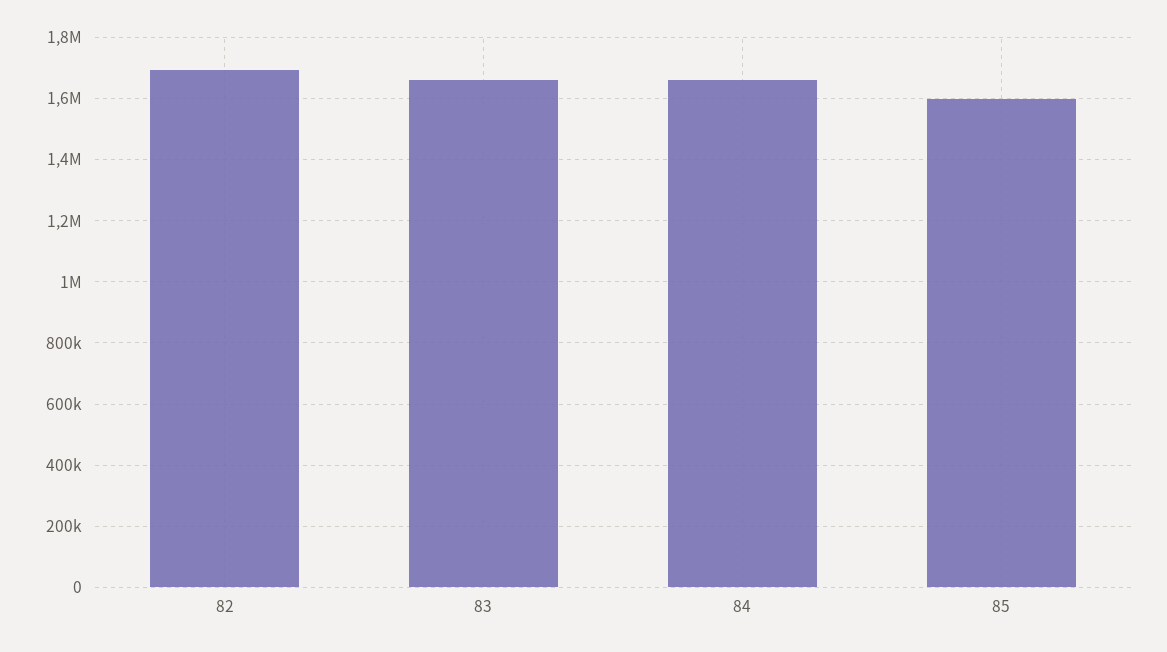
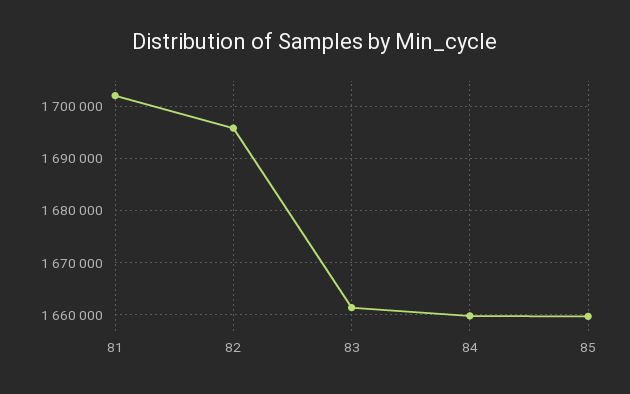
85: 1600000 -> 1660000
81: none -> 1702000

